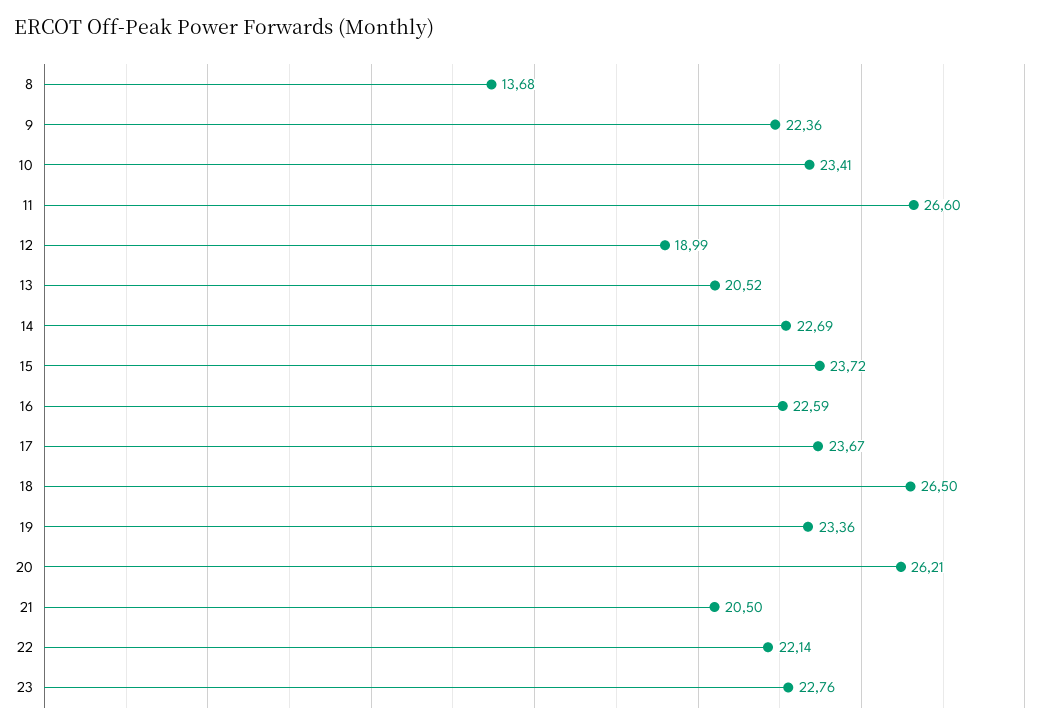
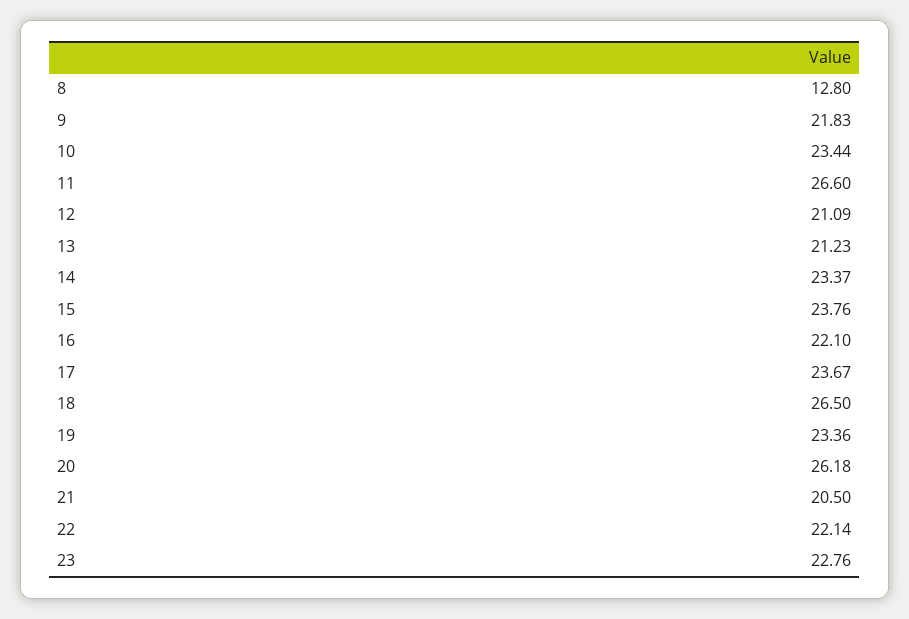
8: 13.68 -> 12.8
9: 22.36 -> 21.83
10: 23.41 -> 23.44
12: 18.99 -> 21.09
13: 20.52 -> 21.23
14: 22.69 -> 23.37
15: 23.72 -> 23.76
16: 22.59 -> 22.1
20: 26.21 -> 26.18

